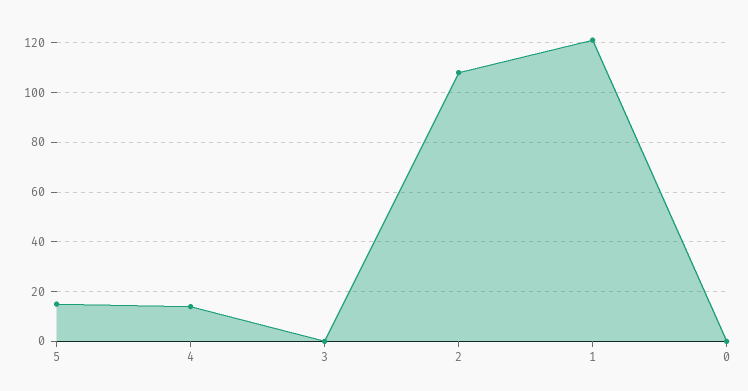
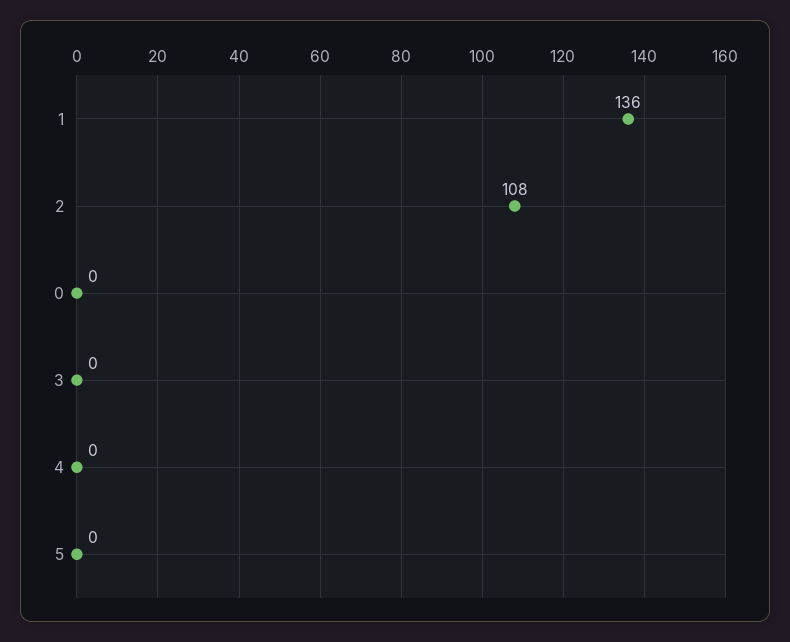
5: 15 -> 0
4: 15 -> 0
1: 120 -> 136

